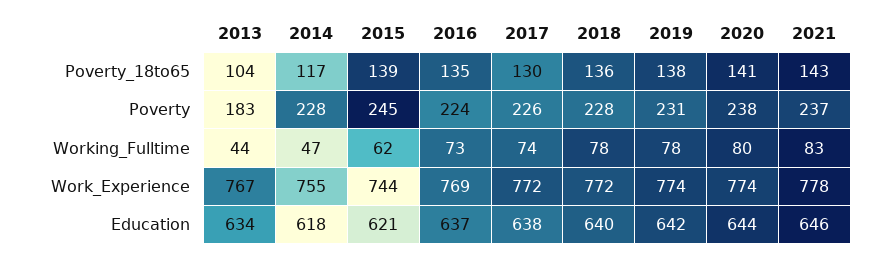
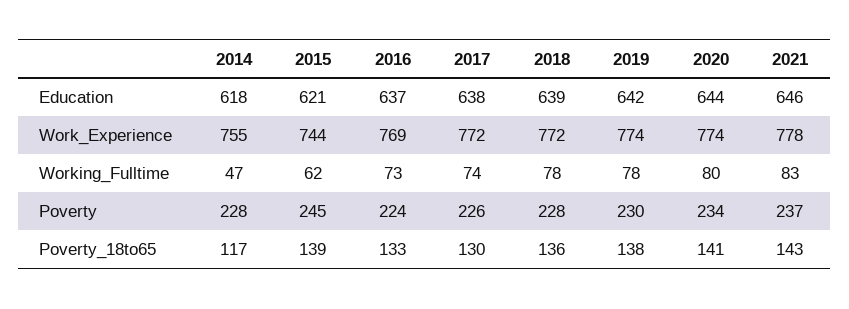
2013, Poverty_18to65: 104 -> none
2016, Poverty_18to65: 135 -> 133
2013, Poverty: 183 -> none
2019, Poverty: 231 -> 230
2020, Poverty: 238 -> 234
2013, Working_Fulltime: 44 -> none
2013, Work_Experience: 767 -> none
2013, Education: 634 -> none
2018, Education: 640 -> 639

